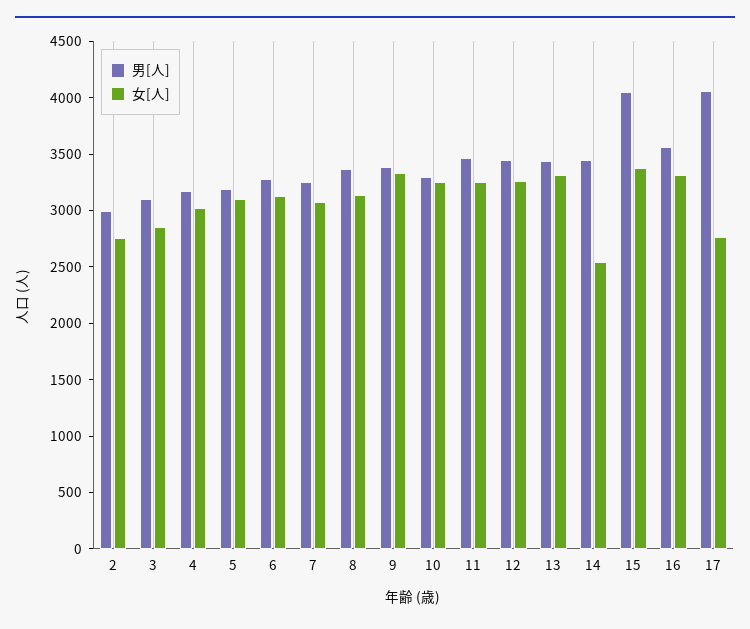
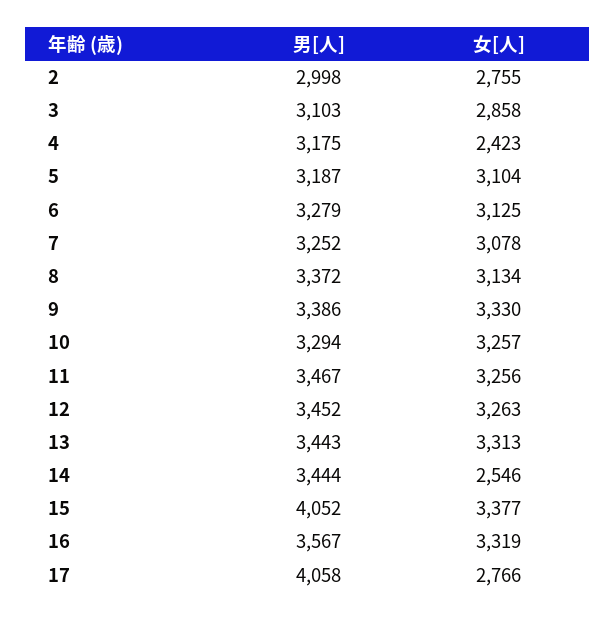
女[人], 4: 3000 -> 2423

